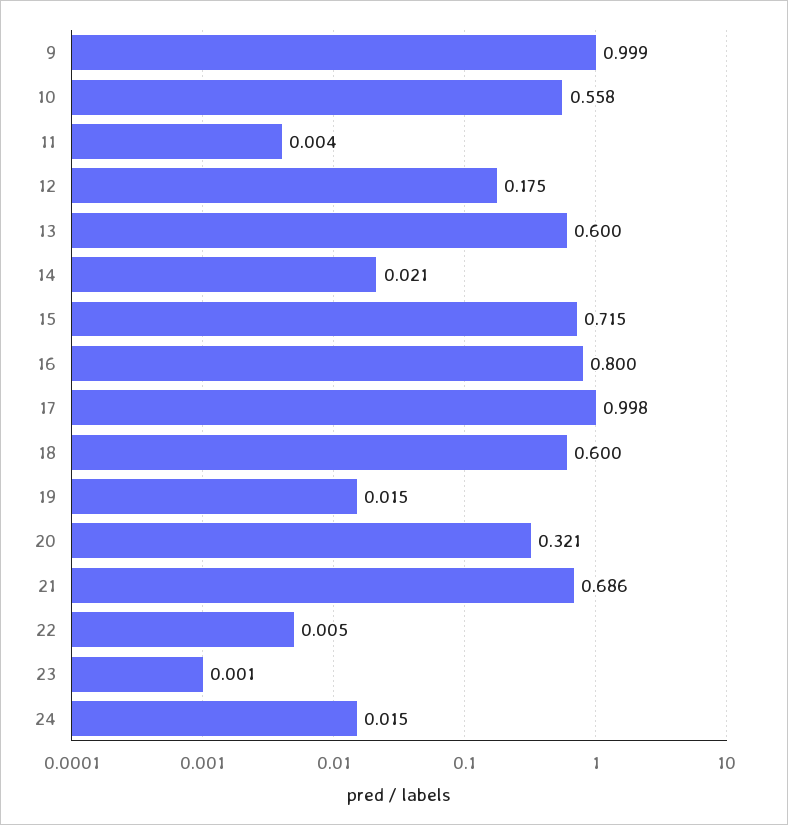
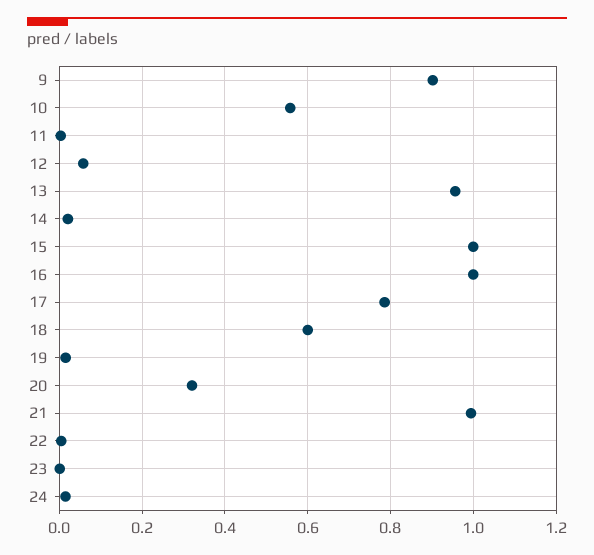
9: 0.999 -> 0.9
12: 0.175 -> 0.06
13: 0.6 -> 0.96
15: 0.715 -> 1
16: 0.8 -> 1
17: 0.998 -> 0.78
21: 0.686 -> 1

